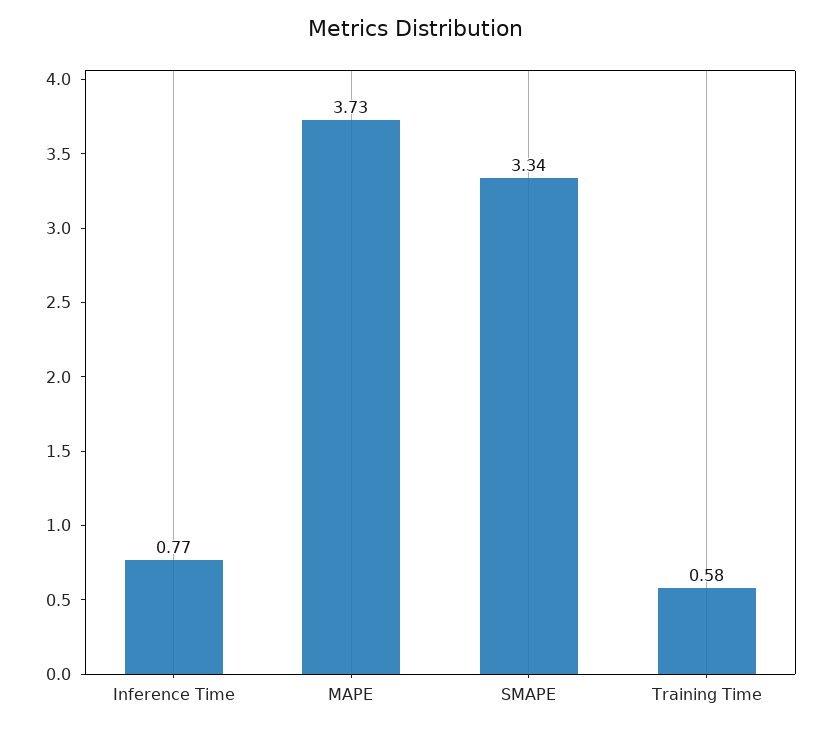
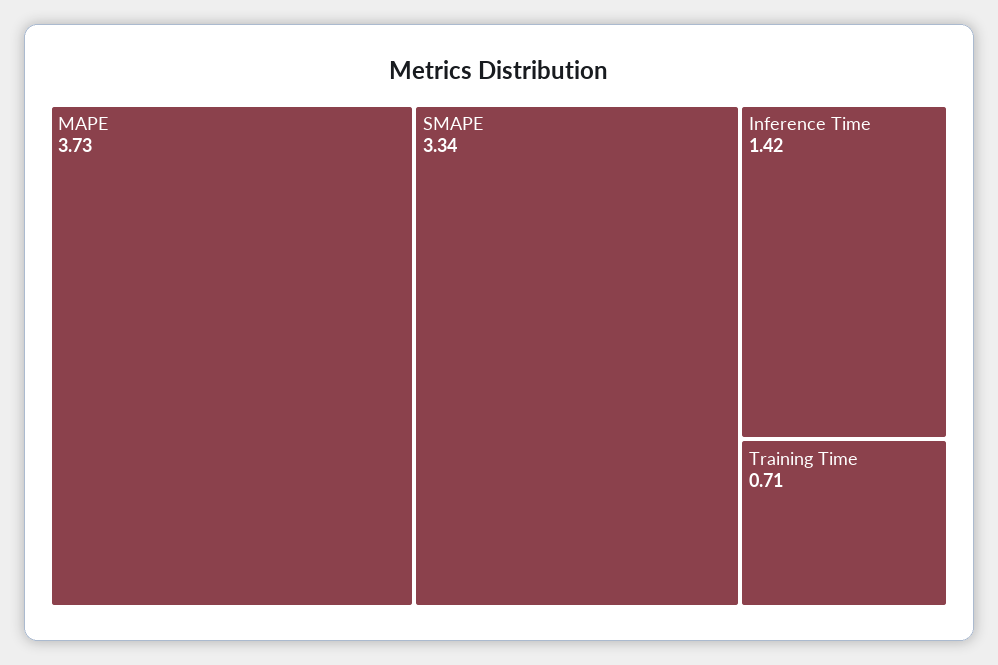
Inference Time: 0.77 -> 1.42
Training Time: 0.58 -> 0.71

